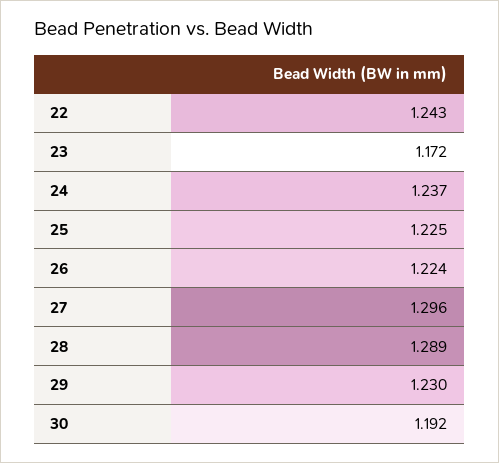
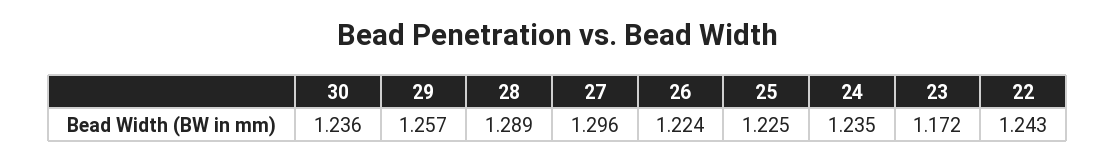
24: 1.237 -> 1.235
29: 1.23 -> 1.257
30: 1.192 -> 1.236

